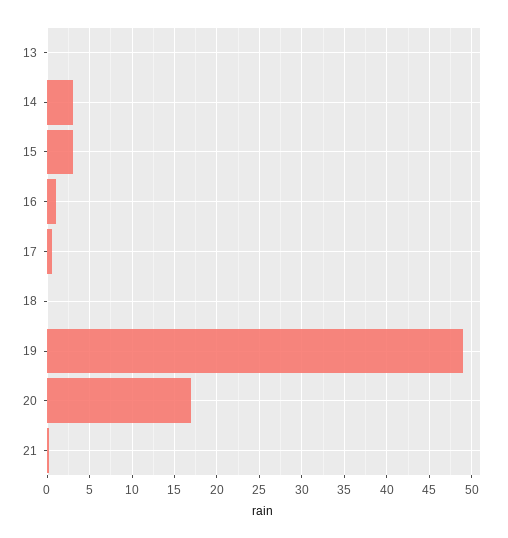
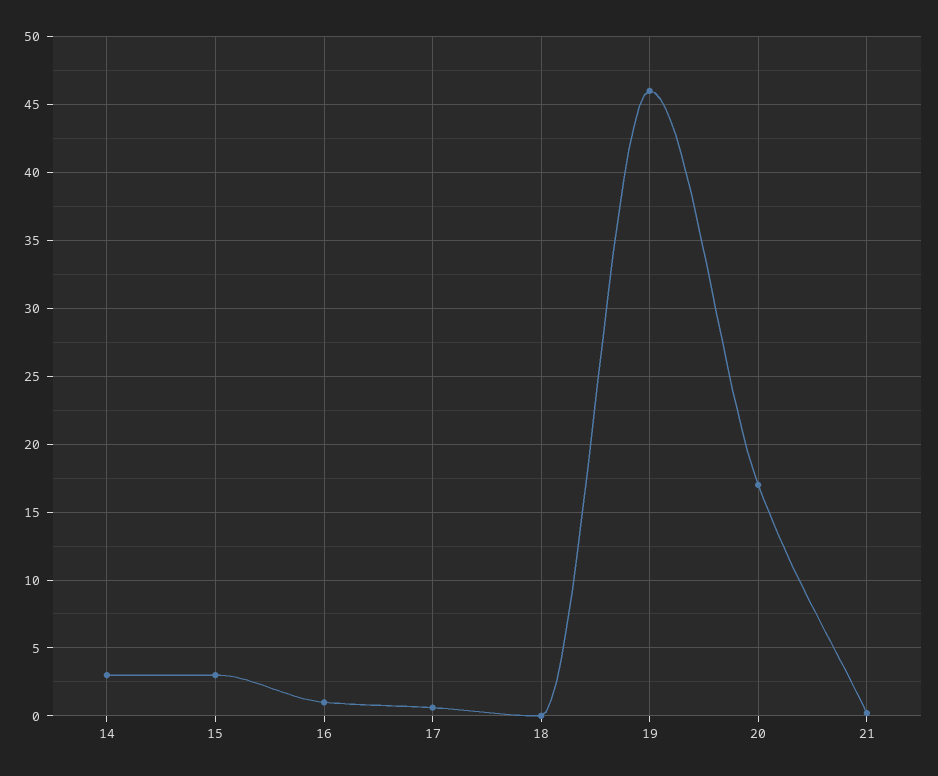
13: 0 -> none
19: 49 -> 46

